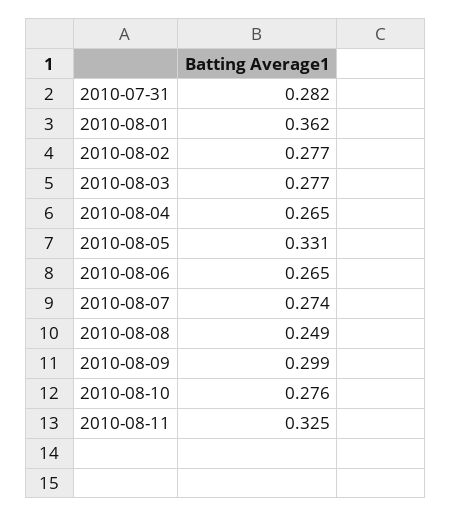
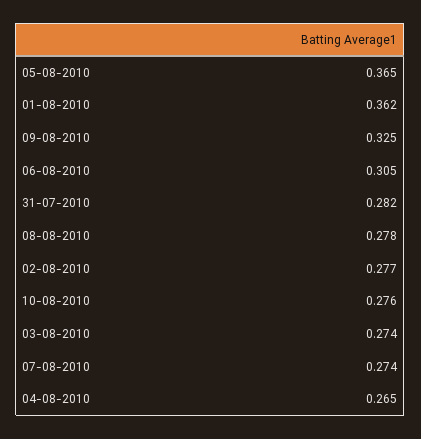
2010-08-03: 0.277 -> 0.274
2010-08-05: 0.331 -> 0.365
2010-08-06: 0.265 -> 0.305
2010-08-08: 0.249 -> 0.278
2010-08-09: 0.299 -> 0.325
2010-08-11: 0.325 -> none

